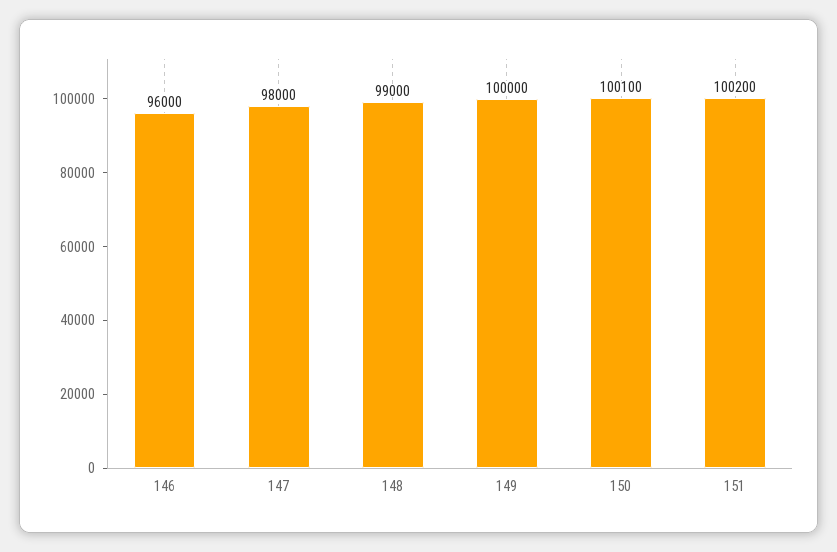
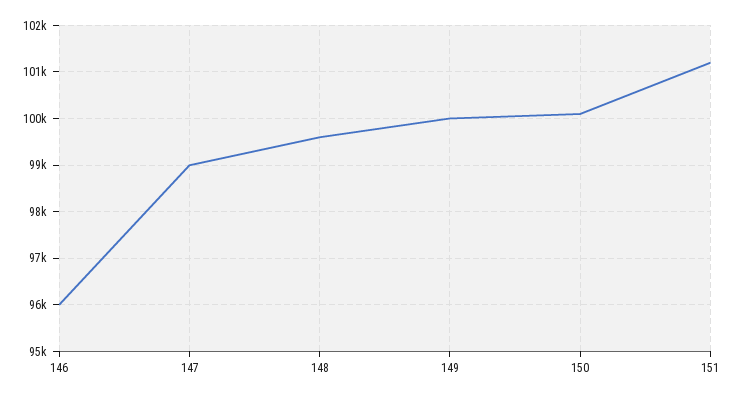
147: 98000 -> 99000
148: 99000 -> 99600
151: 100200 -> 101200

